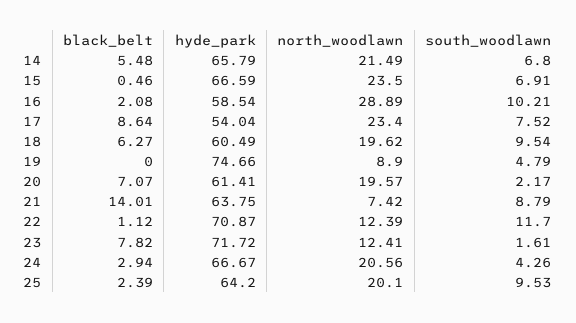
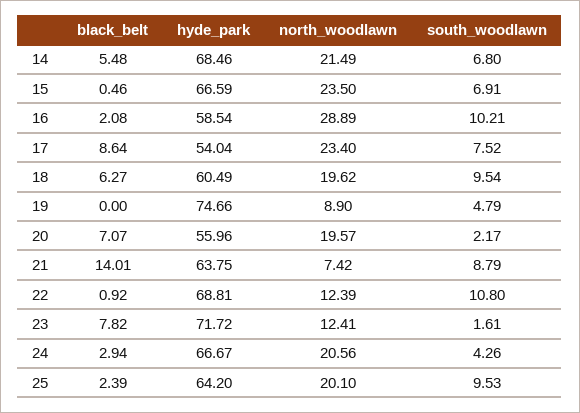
hyde_park, 14: 65.79 -> 68.46
hyde_park, 20: 61.41 -> 55.96
black_belt, 22: 1.12 -> 0.92
hyde_park, 22: 70.87 -> 68.81
south_woodlawn, 22: 11.7 -> 10.8

